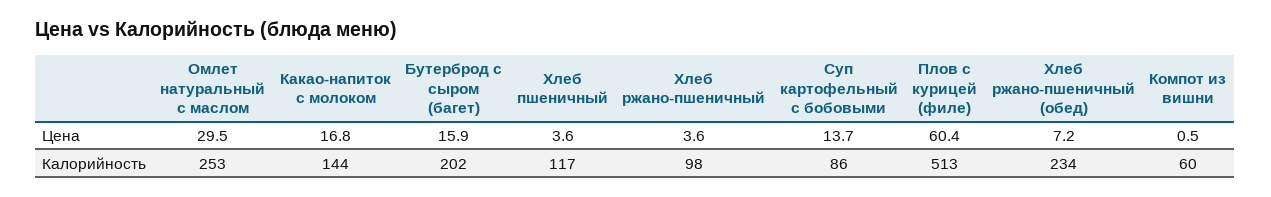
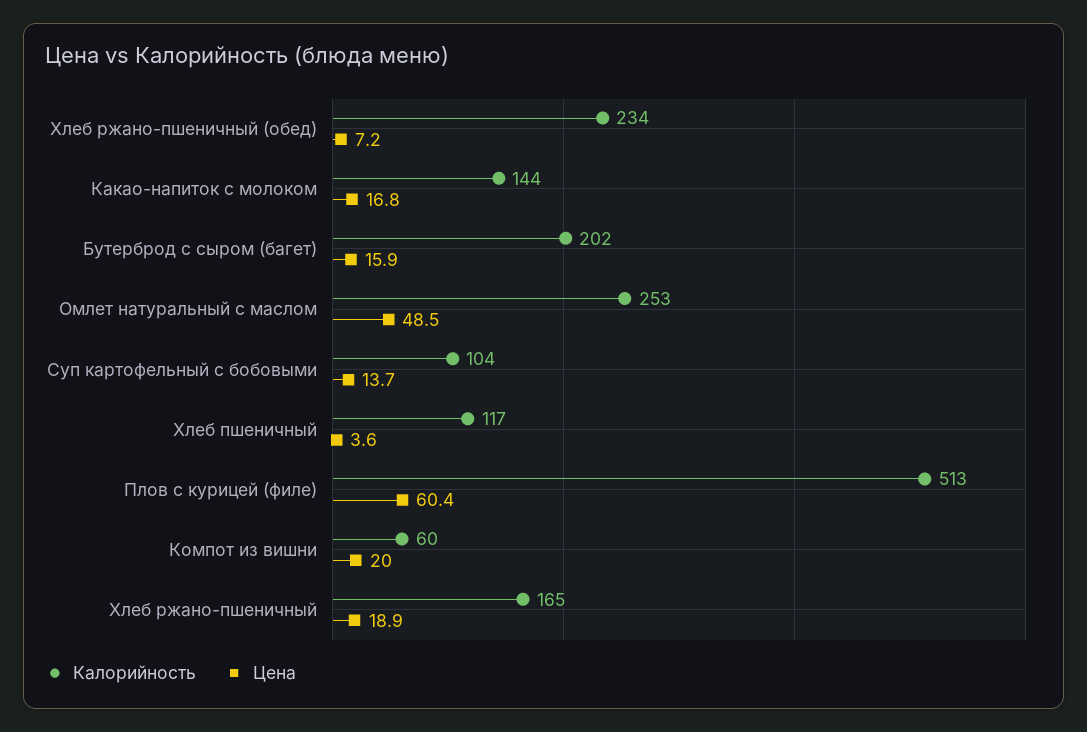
Цена, Омлет натуральный с маслом: 29.5 -> 48.5
Цена, Хлеб ржано-пшеничный: 3.6 -> 18.9
Цена, Компот из вишни: 0.5 -> 20
Калорийность, Хлеб ржано-пшеничный: 98 -> 165
Калорийность, Суп картофельный с бобовыми: 86 -> 104

